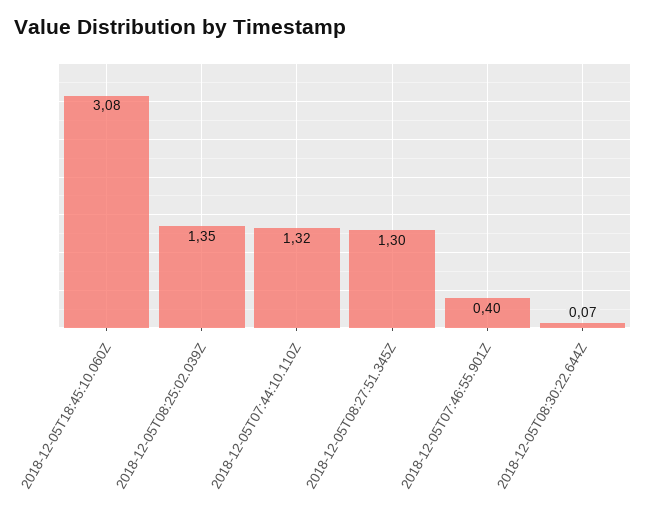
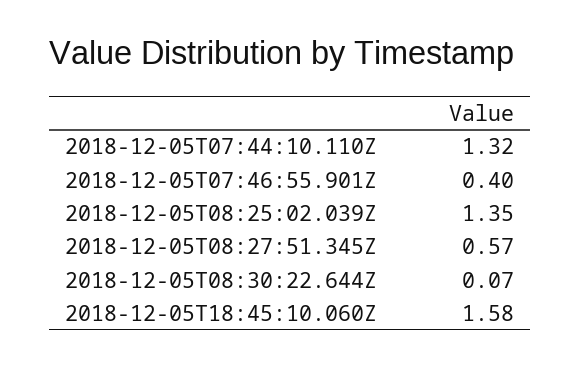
2018-12-05T18:45:10.060Z: 3.08 -> 1.58
2018-12-05T08:27:51.345Z: 1.3 -> 0.57

